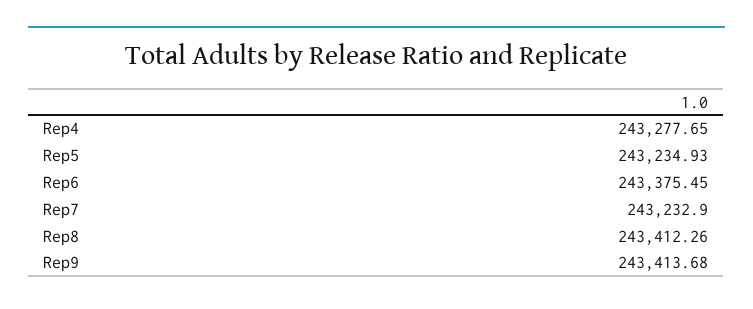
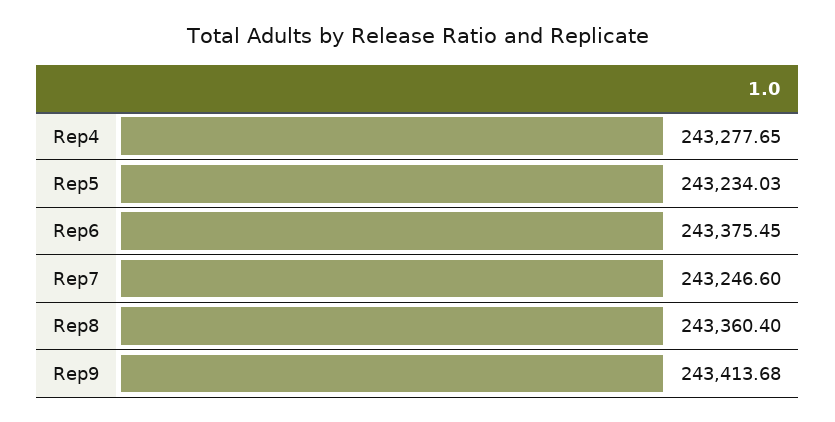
Rep5: 243234.93 -> 243234.03
Rep7: 243232.9 -> 243246.6
Rep8: 243412.26 -> 243360.4

